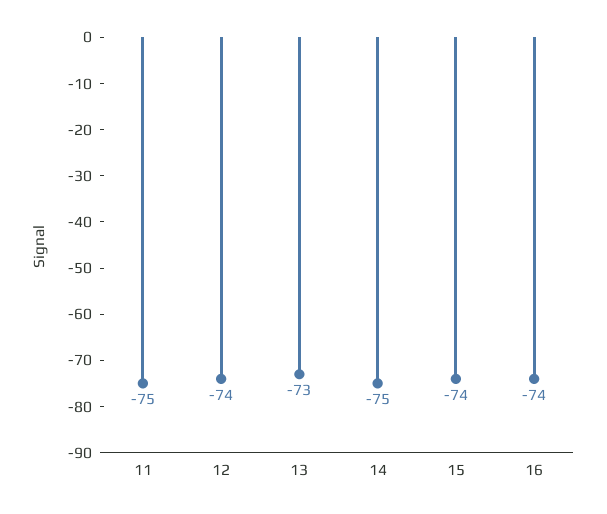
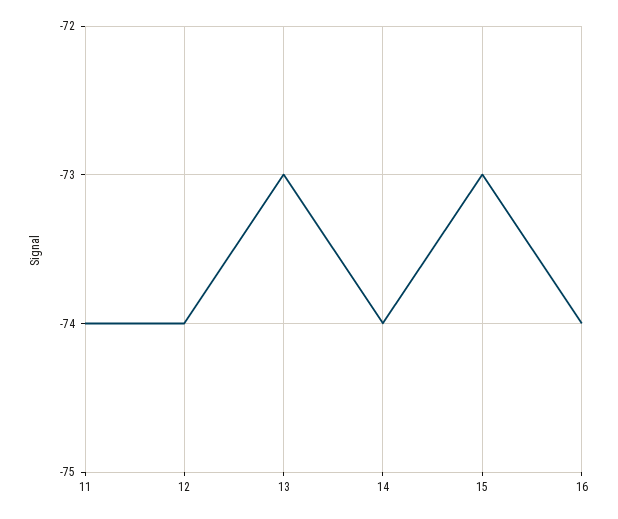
11: -75 -> -74
14: -75 -> -74
15: -74 -> -73

